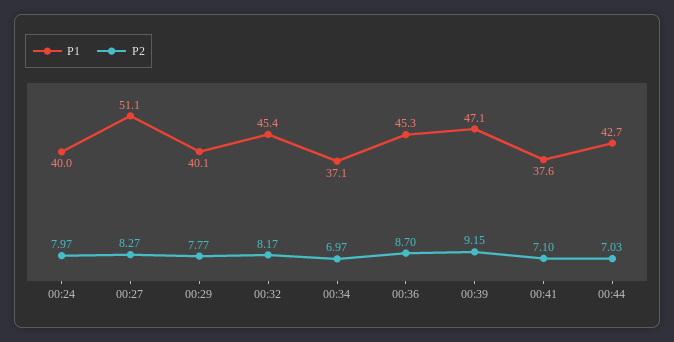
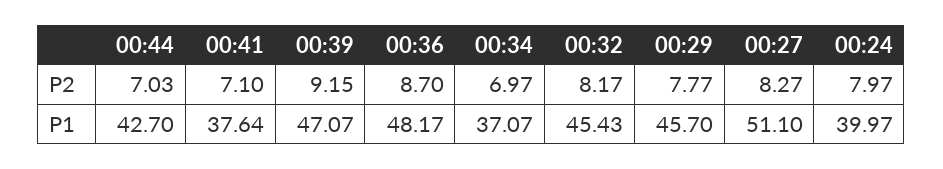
P1, 00:29: 40.1 -> 45.7
P1, 00:36: 45.3 -> 48.17

